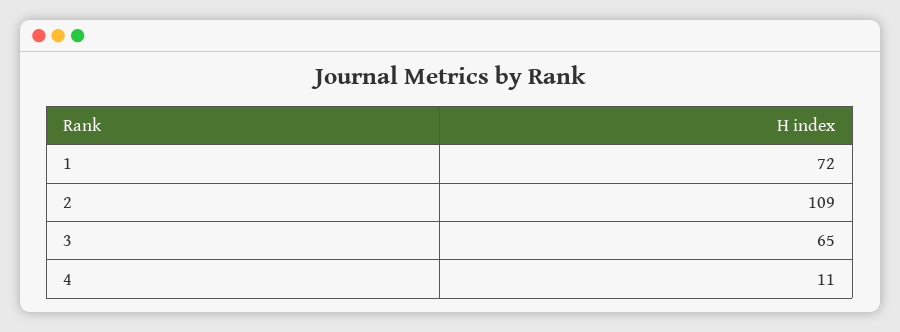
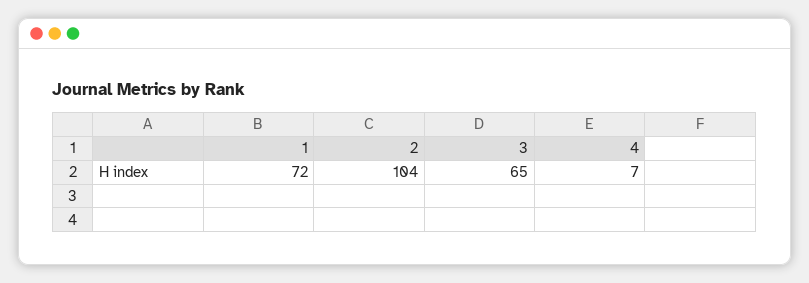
2: 109 -> 104
4: 11 -> 7

